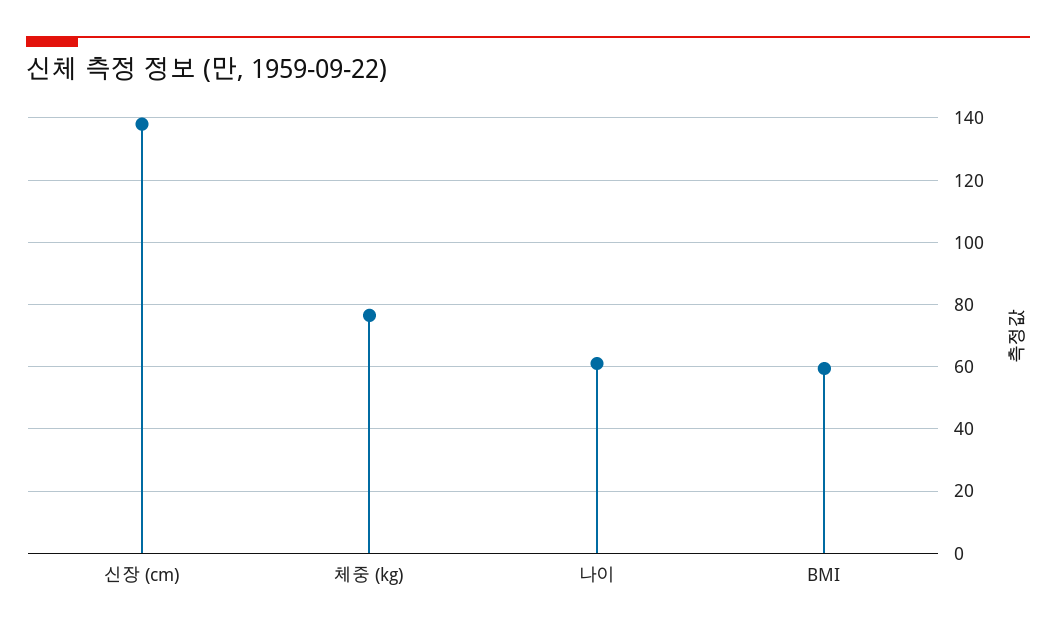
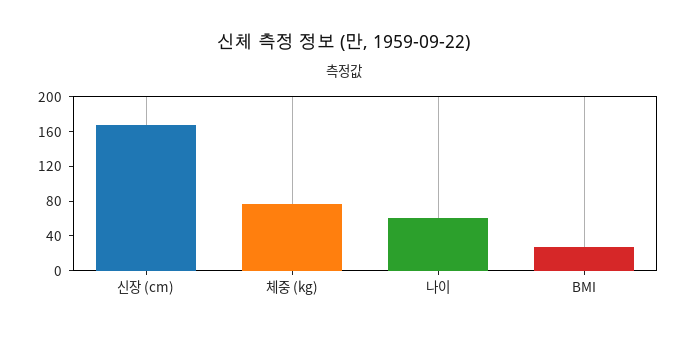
신장 (cm): 138 -> 170
BMI: 60 -> 30

